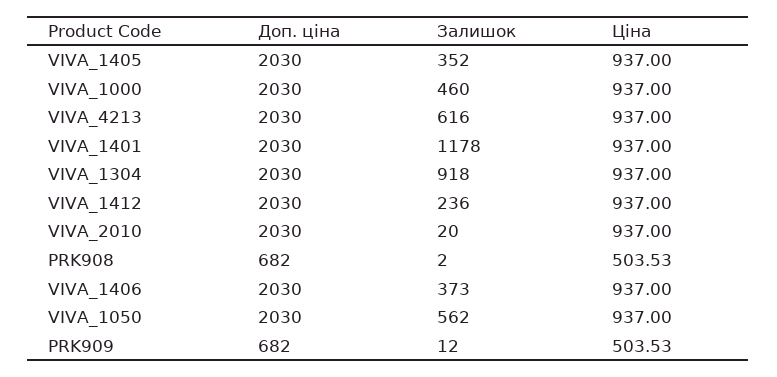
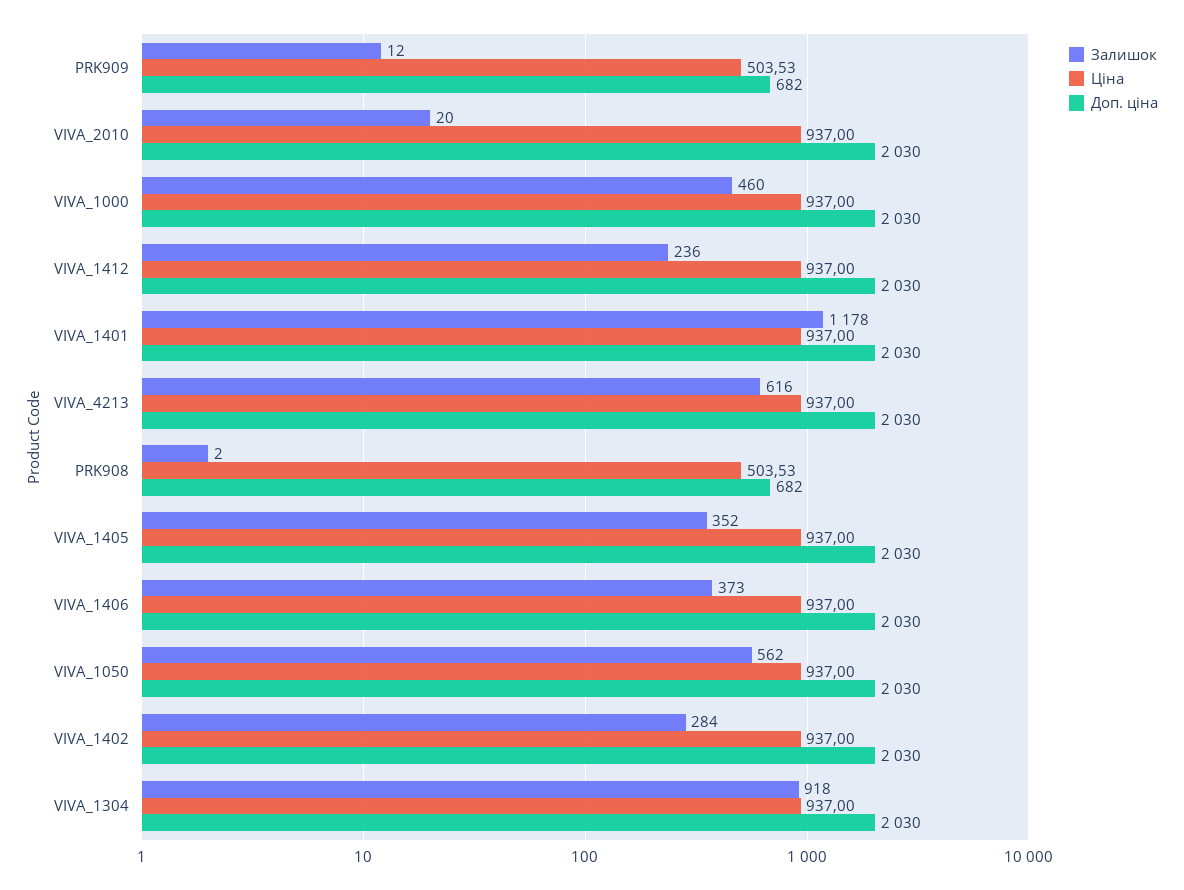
Залишок, VIVA_1402: none -> 284
Ціна, VIVA_1402: none -> 937
Доп. ціна, VIVA_1402: none -> 2030

